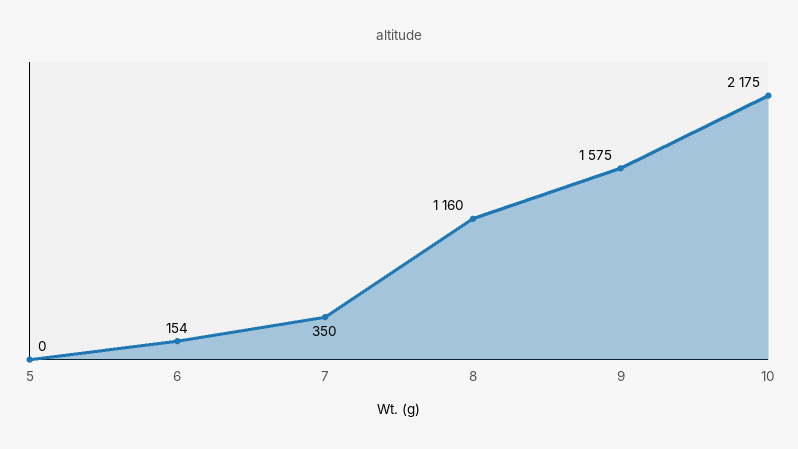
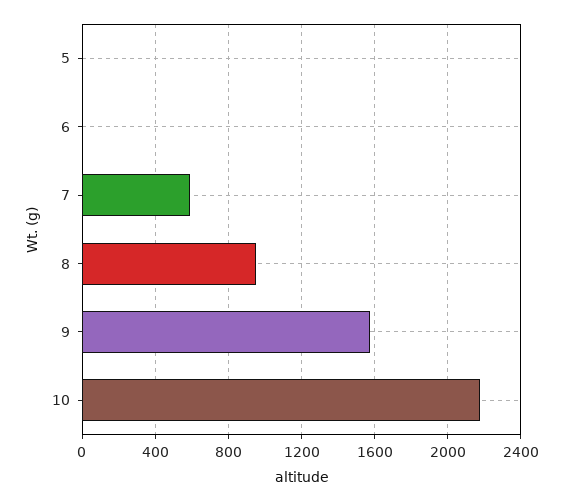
6: 154 -> 0
7: 350 -> 600
8: 1160 -> 950

